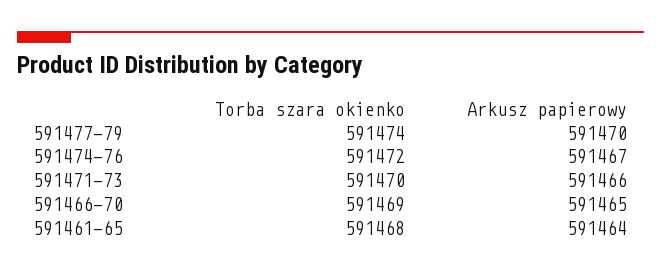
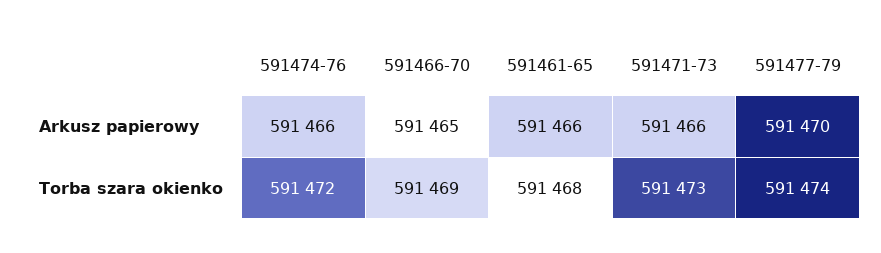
Arkusz papierowy, 591474-76: 591467 -> 591466
Torba szara okienko, 591471-73: 591470 -> 591473
Arkusz papierowy, 591461-65: 591464 -> 591466

